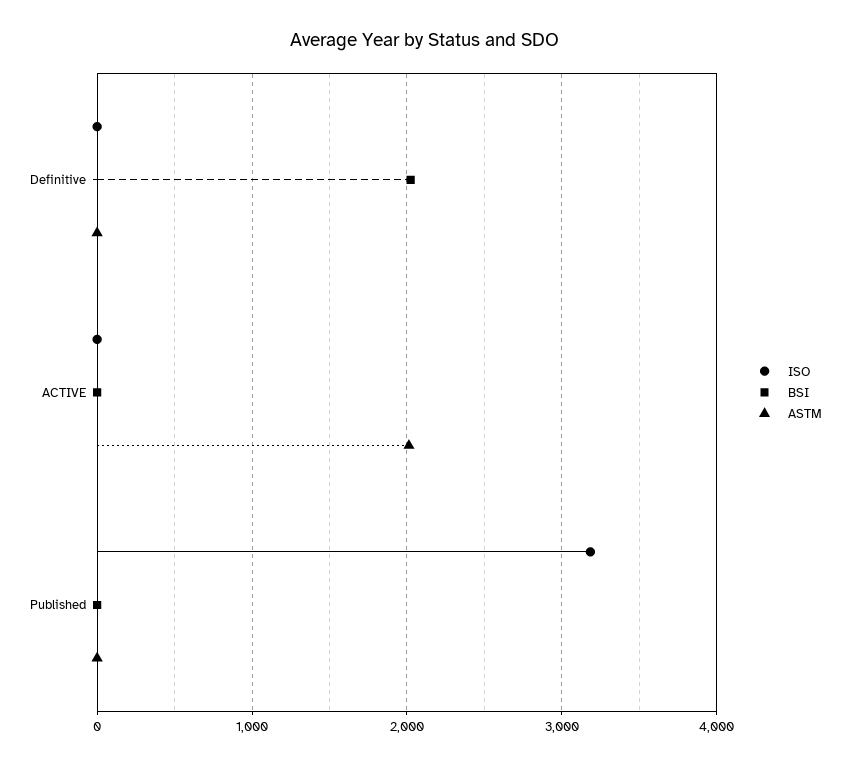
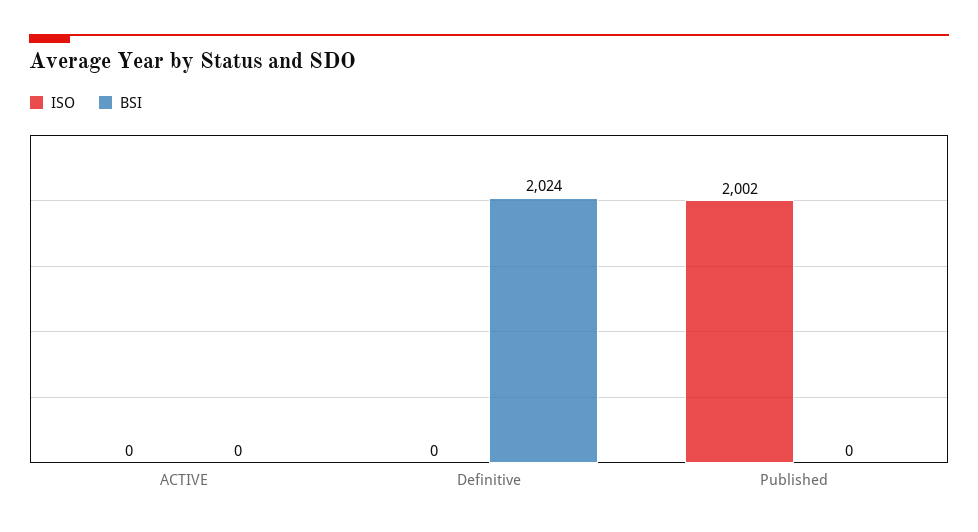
ASTM, Definitive: 0 -> none
ASTM, ACTIVE: 2000 -> none
ISO, Published: 3200 -> 2002
ASTM, Published: 0 -> none

